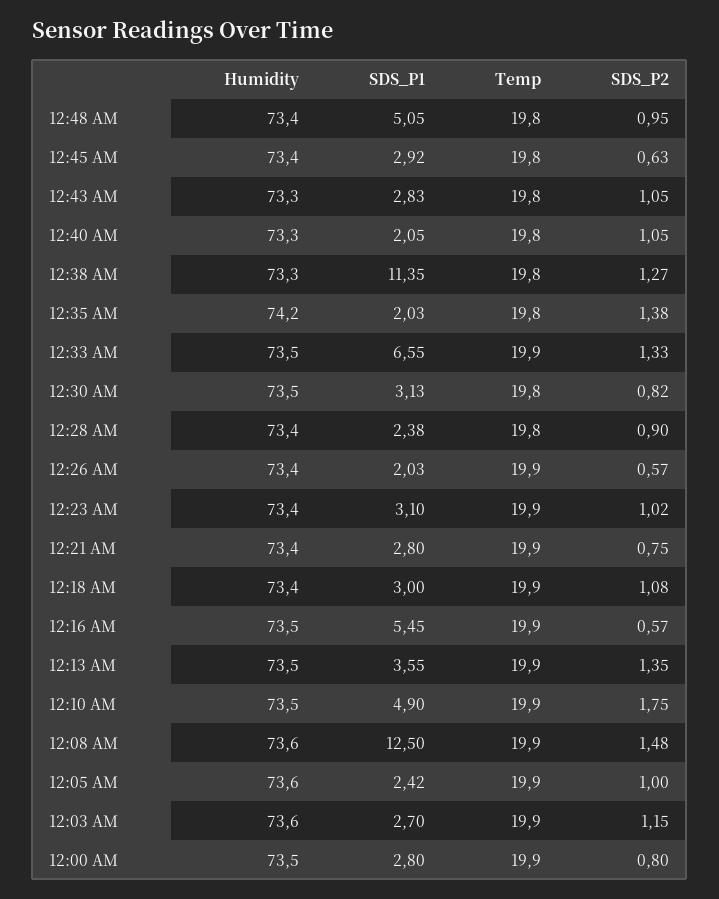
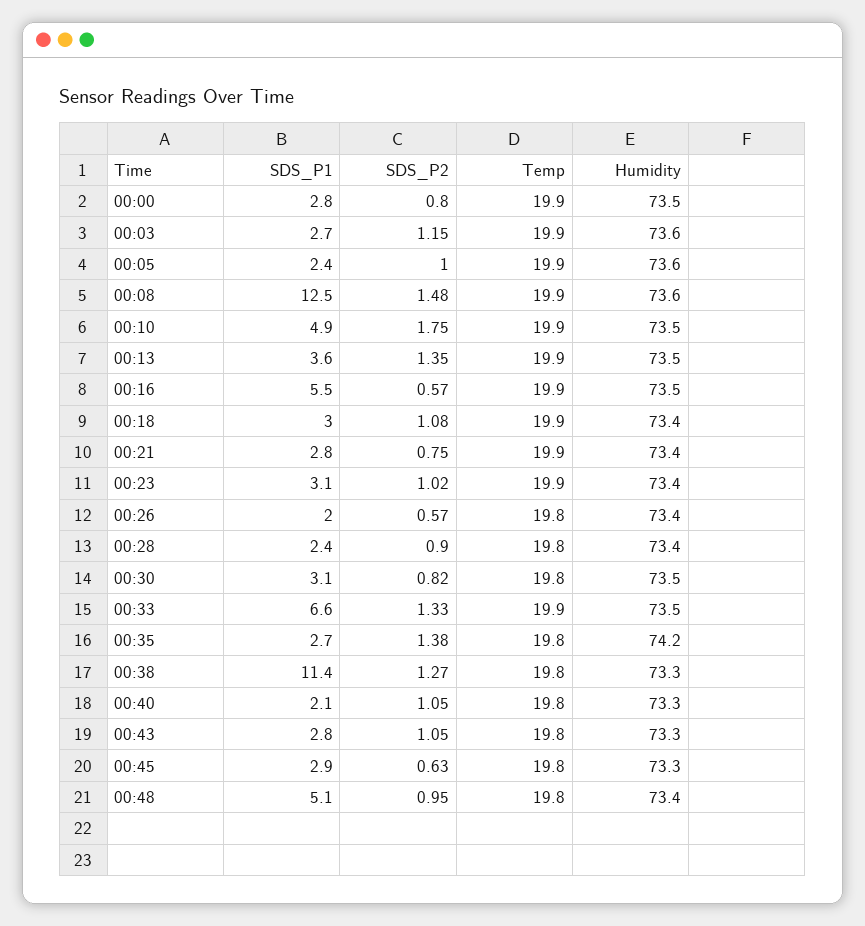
Humidity, 12:45 AM: 73.4 -> 73.3
SDS_P1, 12:35 AM: 2.03 -> 2.7
Temp, 12:26 AM: 19.9 -> 19.8

